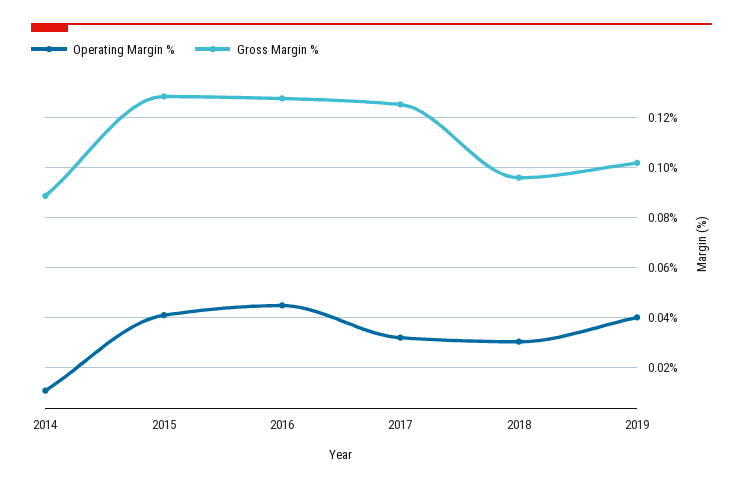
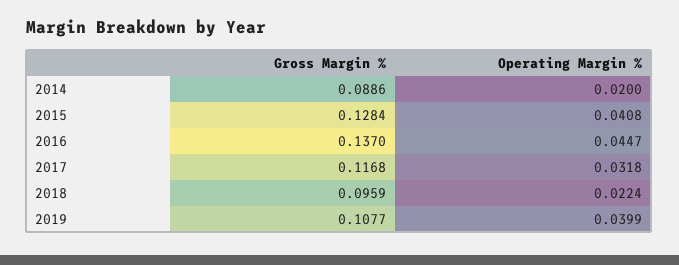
Operating Margin %, 2014: 0.01 -> 0.02
Gross Margin %, 2016: 0.1275 -> 0.137
Gross Margin %, 2017: 0.125 -> 0.1168
Operating Margin %, 2018: 0.03 -> 0.0224
Gross Margin %, 2019: 0.1025 -> 0.1077

